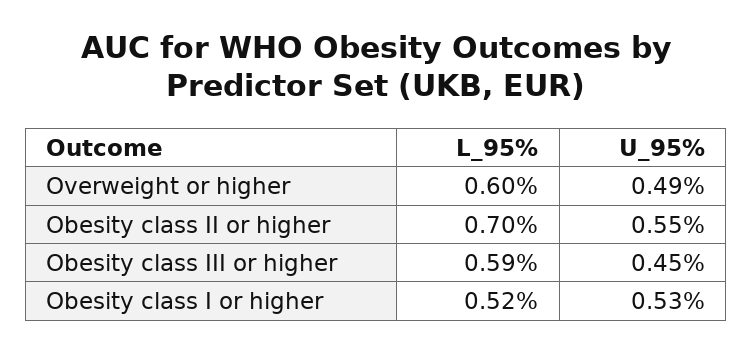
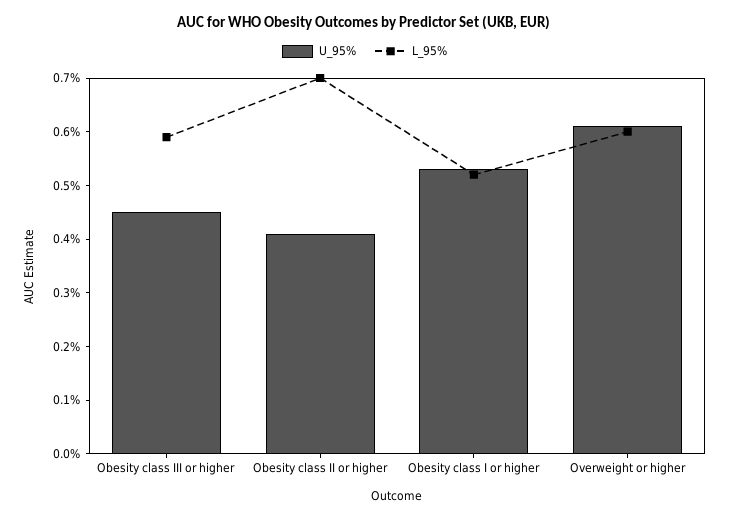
U_95%, Overweight or higher: 0.49 -> 0.6
U_95%, Obesity class II or higher: 0.55 -> 0.4

